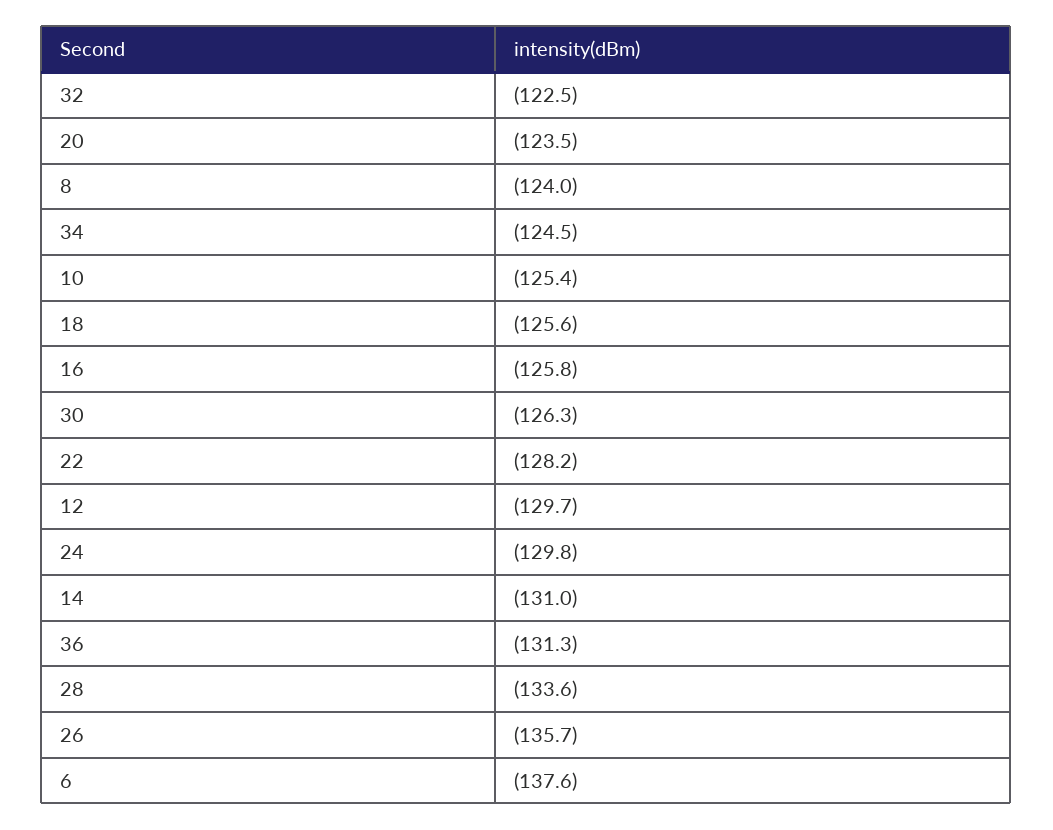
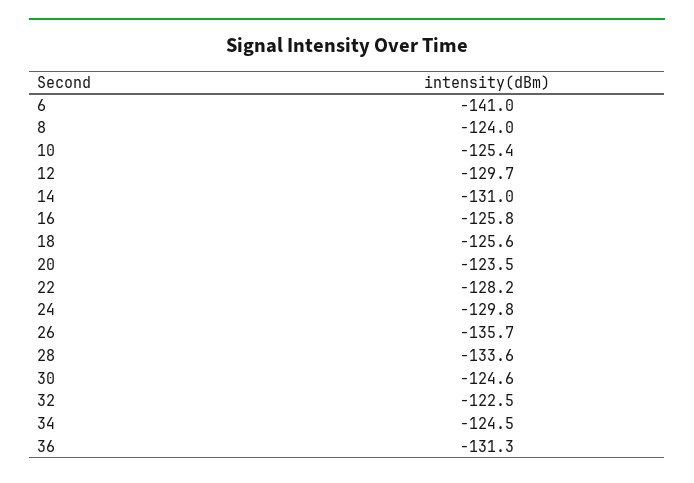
30: -126.3 -> -124.6
6: -137.6 -> -141

